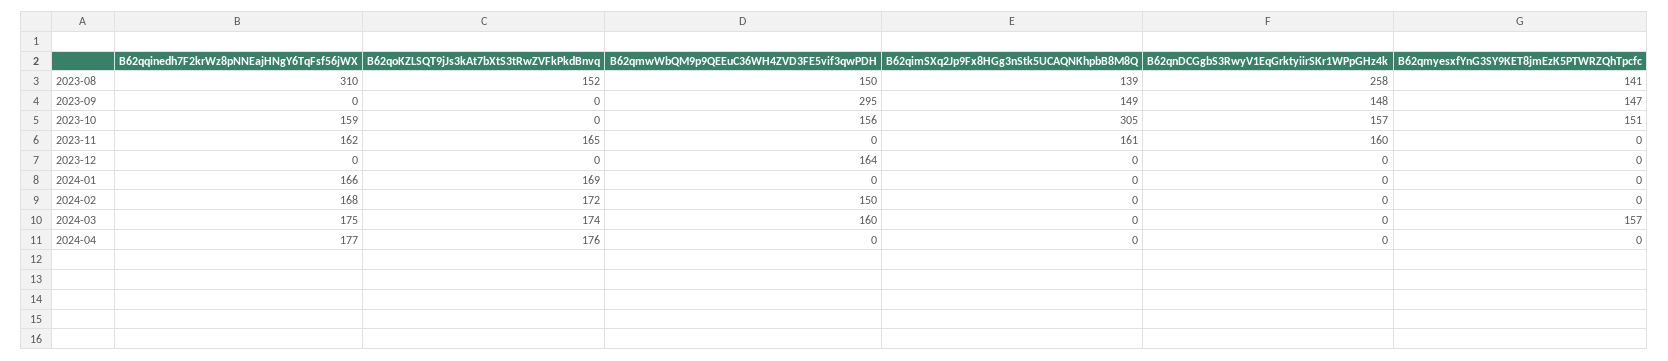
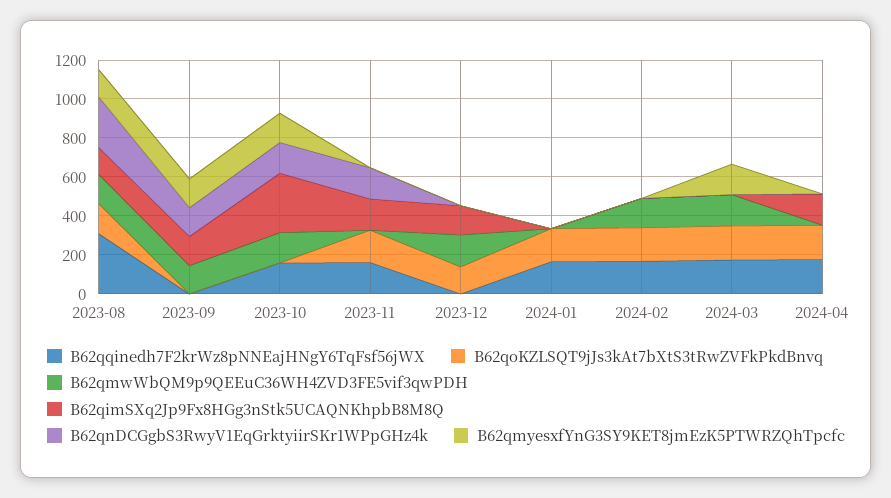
B62qmwWbQM9p9QEEuC36WH4ZVD3FE5vif3qwPDH, 2023-09: 295 -> 150
B62qoKZLSQT9jJs3kAt7bXtS3tRwZVFkPkdBnvq, 2023-12: 0 -> 150
B62qimSXq2Jp9Fx8HGg3nStk5UCAQNKhpbB8M8Q, 2023-12: 0 -> 150
B62qimSXq2Jp9Fx8HGg3nStk5UCAQNKhpbB8M8Q, 2024-04: 0 -> 150

